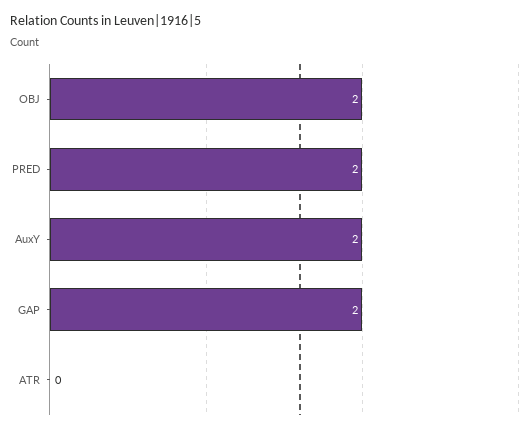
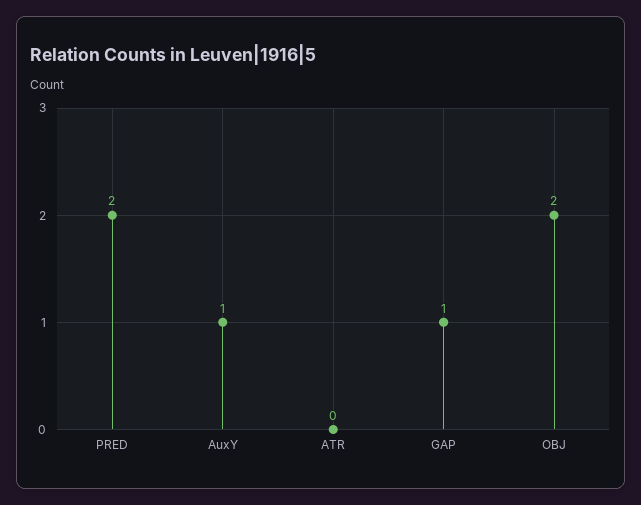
AuxY: 2 -> 1
GAP: 2 -> 1

